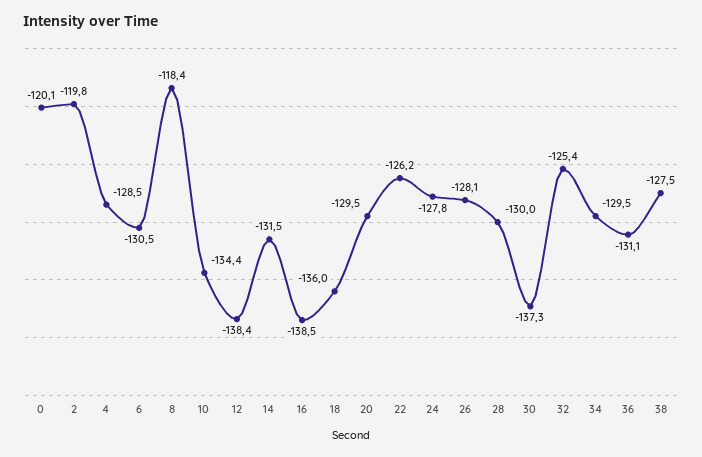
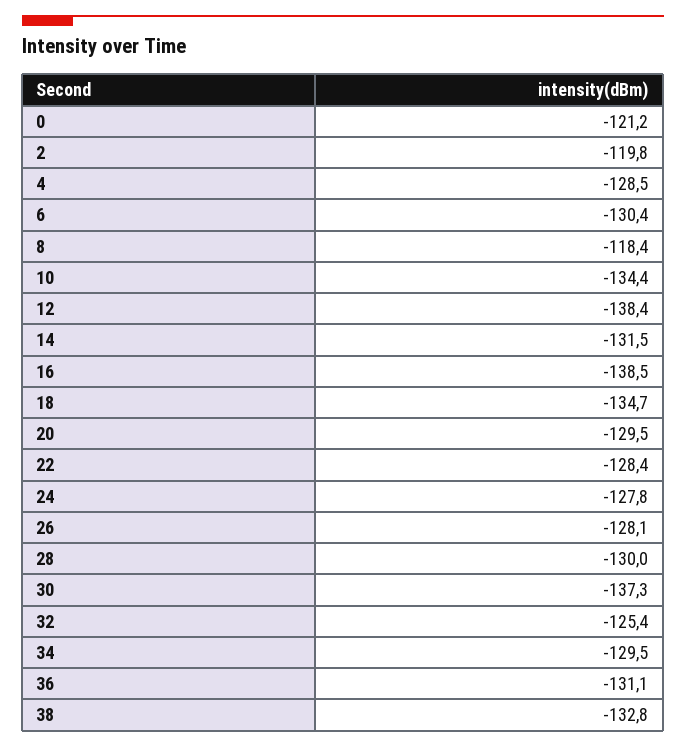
0: -120.1 -> -121.2
6: -130.5 -> -130.4
18: -136 -> -134.7
22: -126.2 -> -128.4
38: -127.5 -> -132.8

